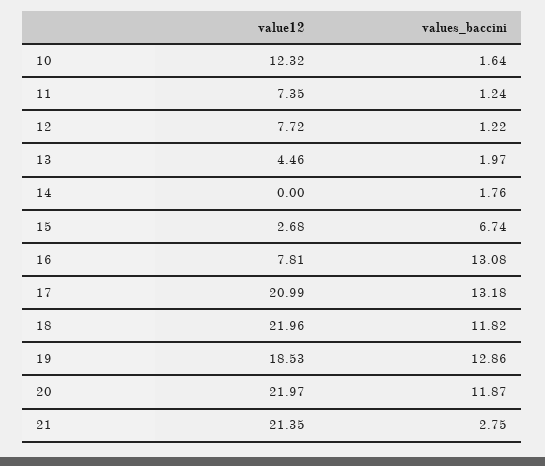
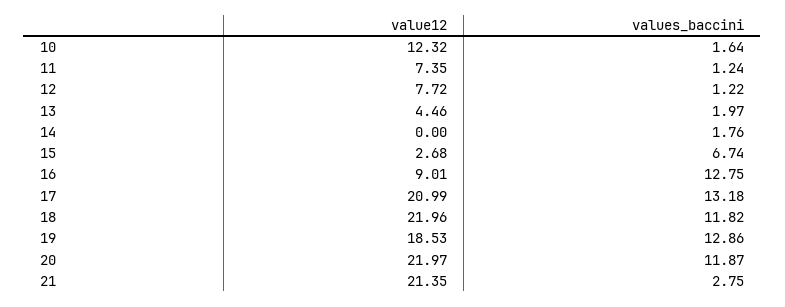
value12, 16: 7.81 -> 9.01
values_baccini, 16: 13.08 -> 12.75

